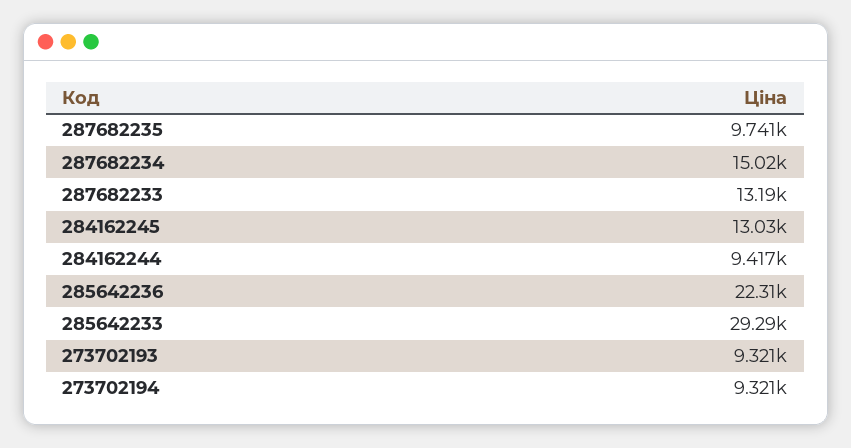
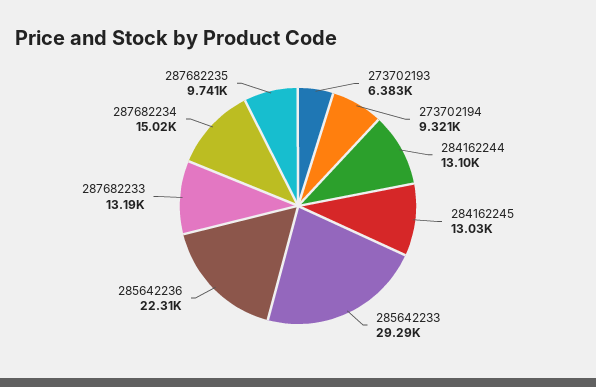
284162244: 9417 -> 13100
273702193: 9321 -> 6383

